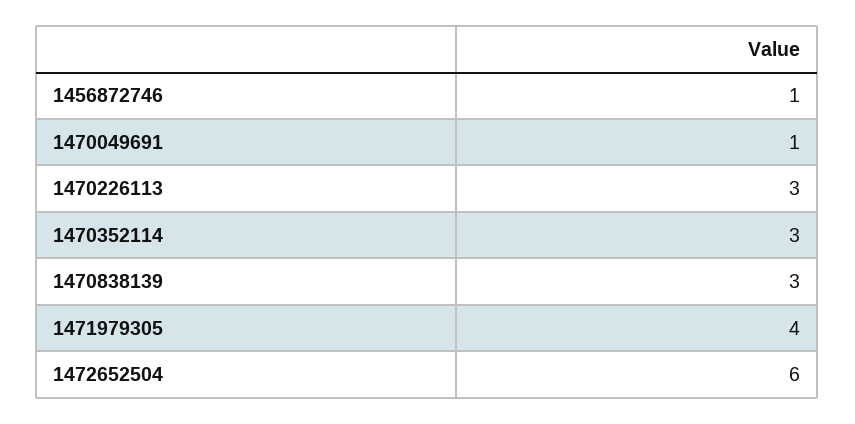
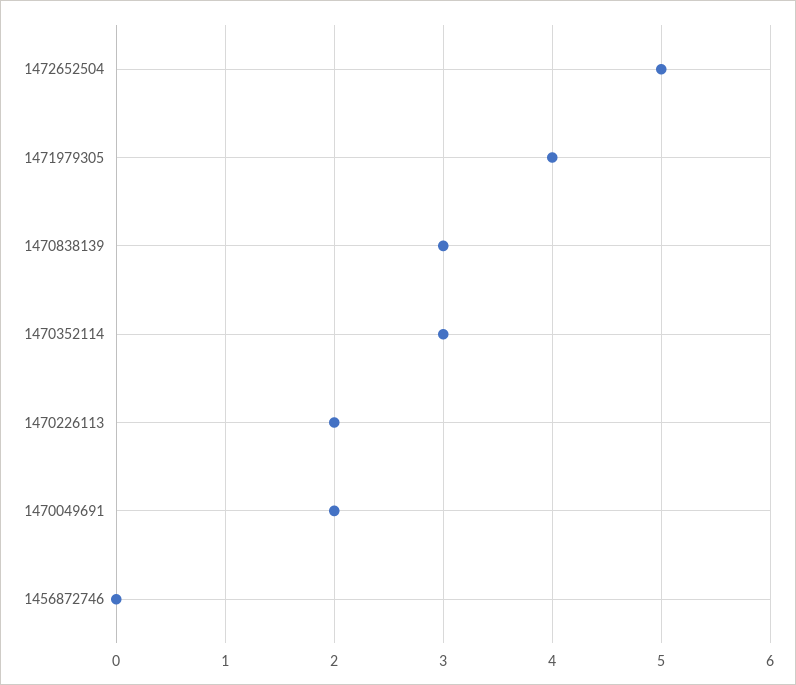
1456872746: 1 -> 0
1470049691: 1 -> 2
1470226113: 3 -> 2
1472652504: 6 -> 5

